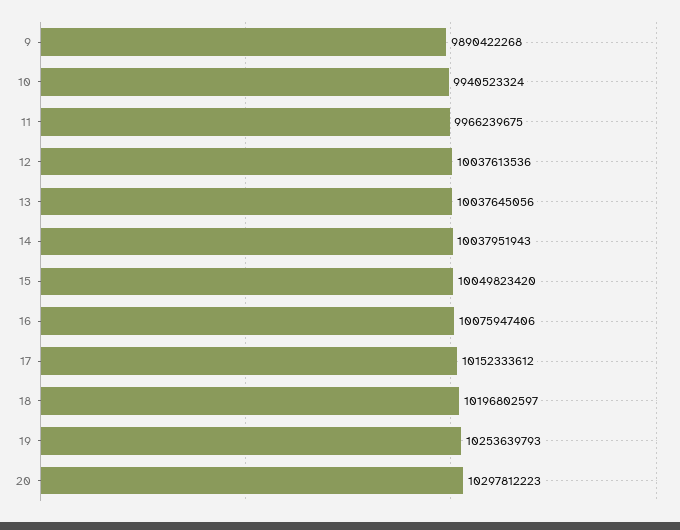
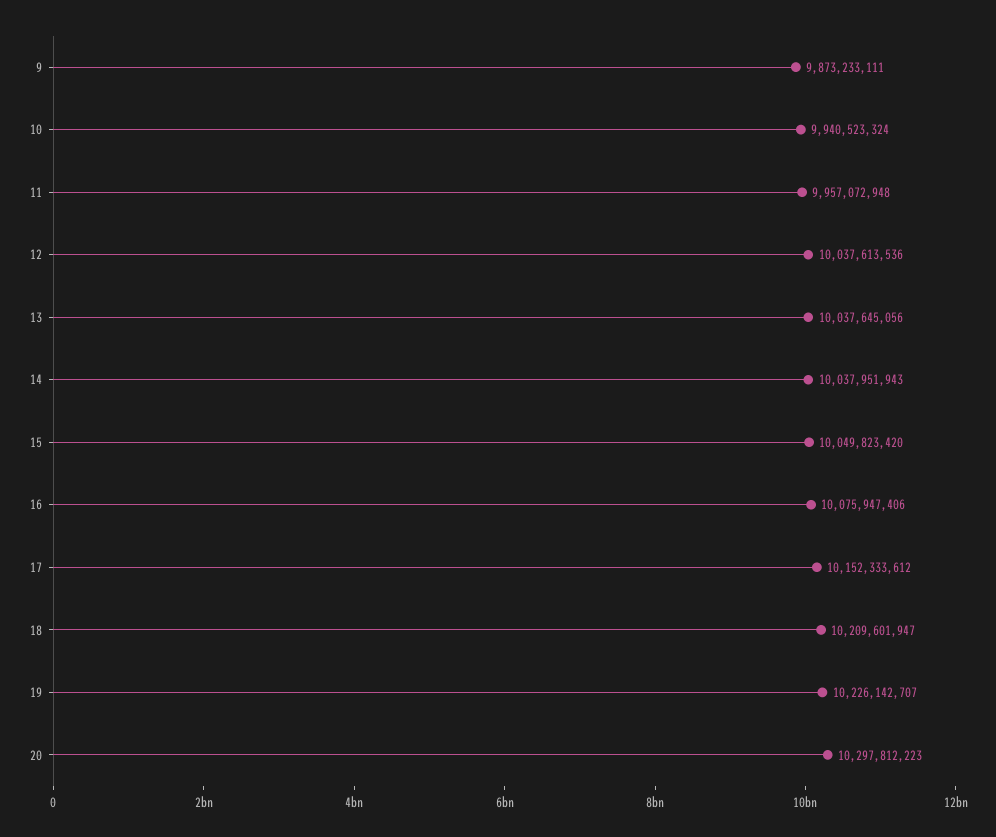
9: 9890422268 -> 9873233111
11: 9966239675 -> 9957072948
18: 10196802597 -> 10209601947
19: 10253639793 -> 10226142707

